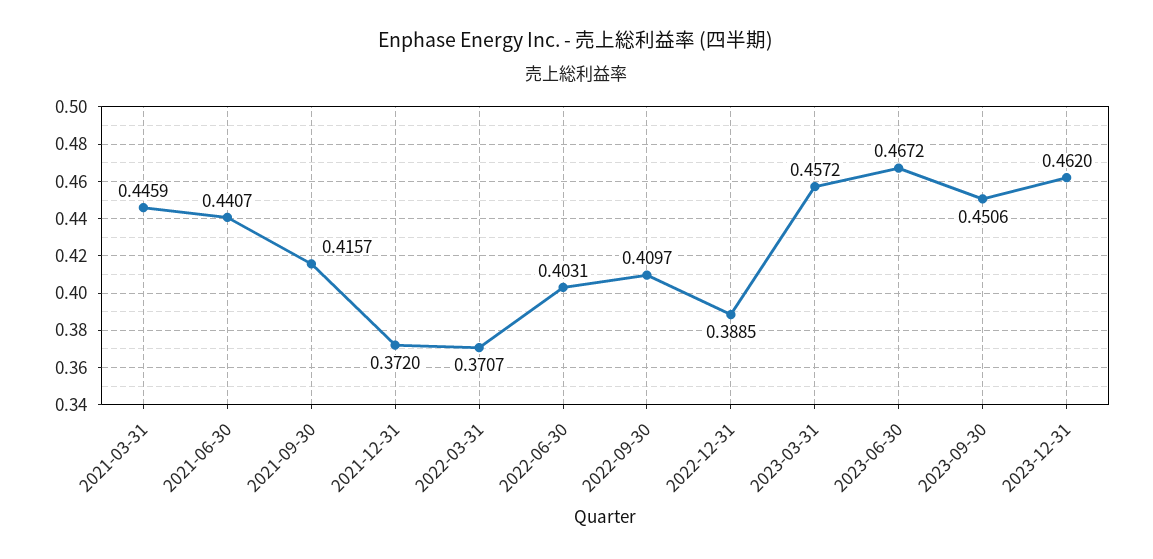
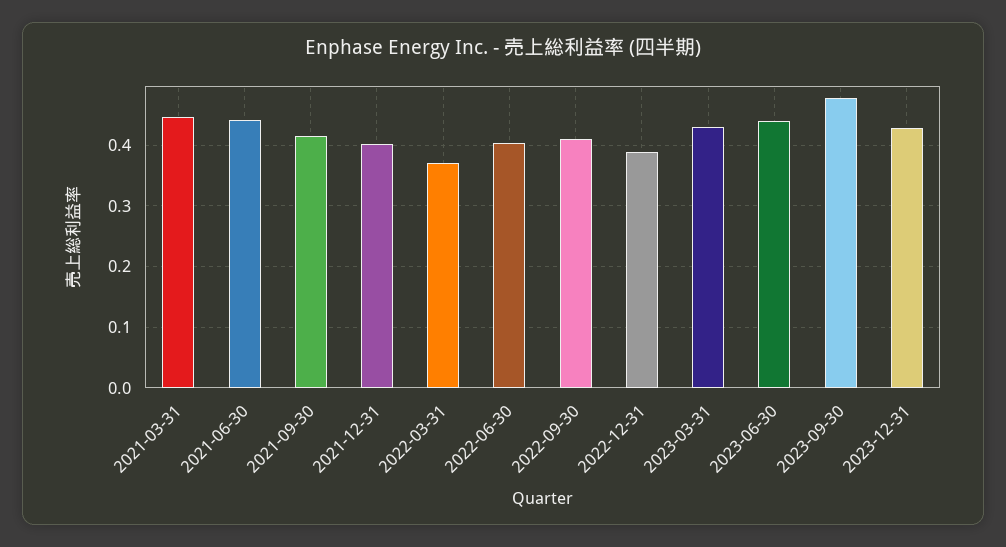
2021-12-31: 0.372 -> 0.4
2023-03-31: 0.4572 -> 0.43
2023-06-30: 0.4672 -> 0.44
2023-09-30: 0.4506 -> 0.48
2023-12-31: 0.462 -> 0.43

